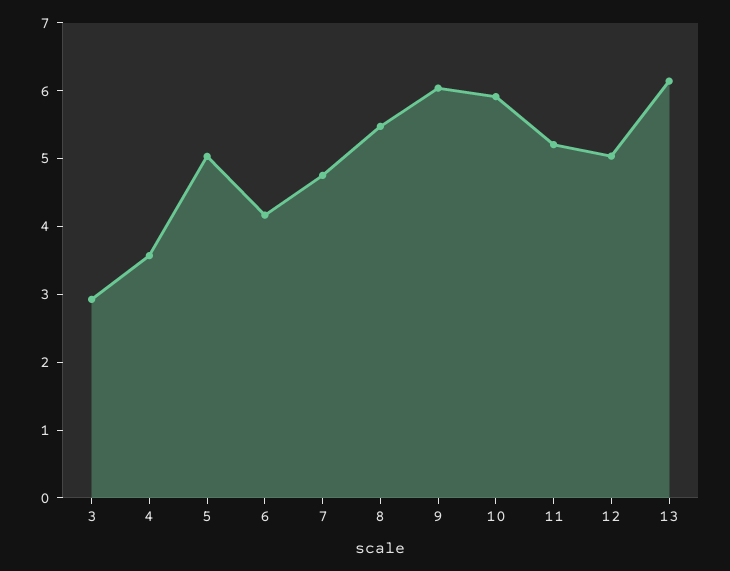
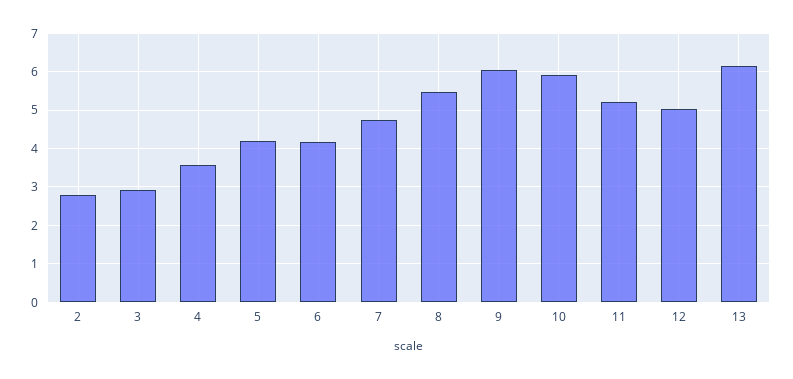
5: 5 -> 4.2
2: none -> 2.8

